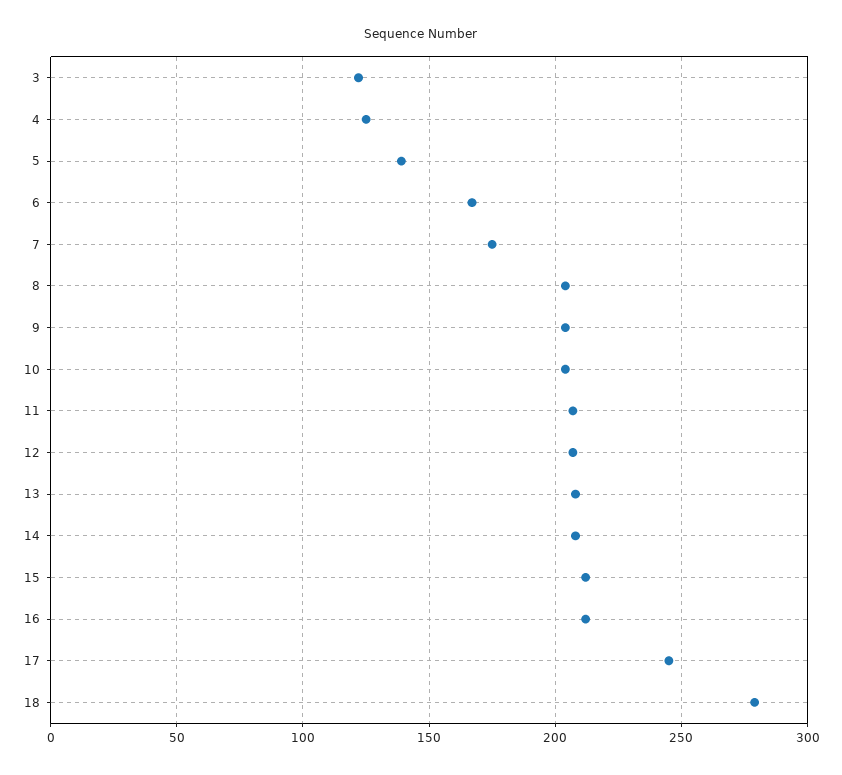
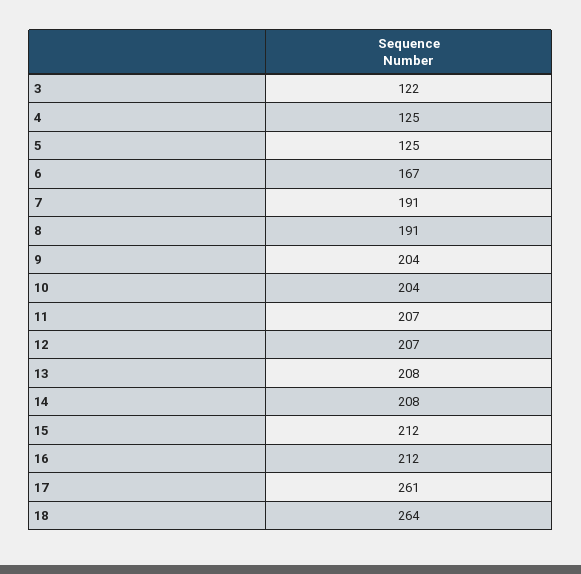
5: 140 -> 125
7: 175 -> 191
8: 205 -> 191
17: 245 -> 261
18: 280 -> 264

